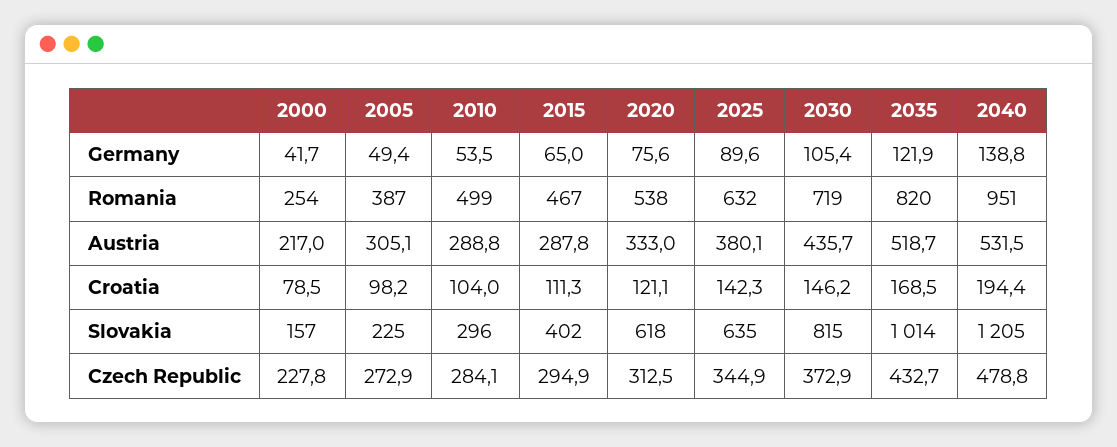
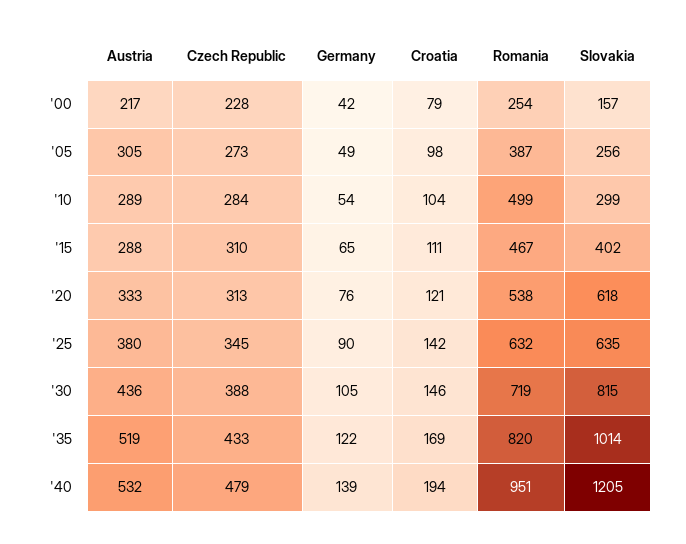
2005, Slovakia: 225 -> 256
2010, Slovakia: 296 -> 299
2015, Czech Republic: 294.9 -> 310
2030, Czech Republic: 372.9 -> 388

